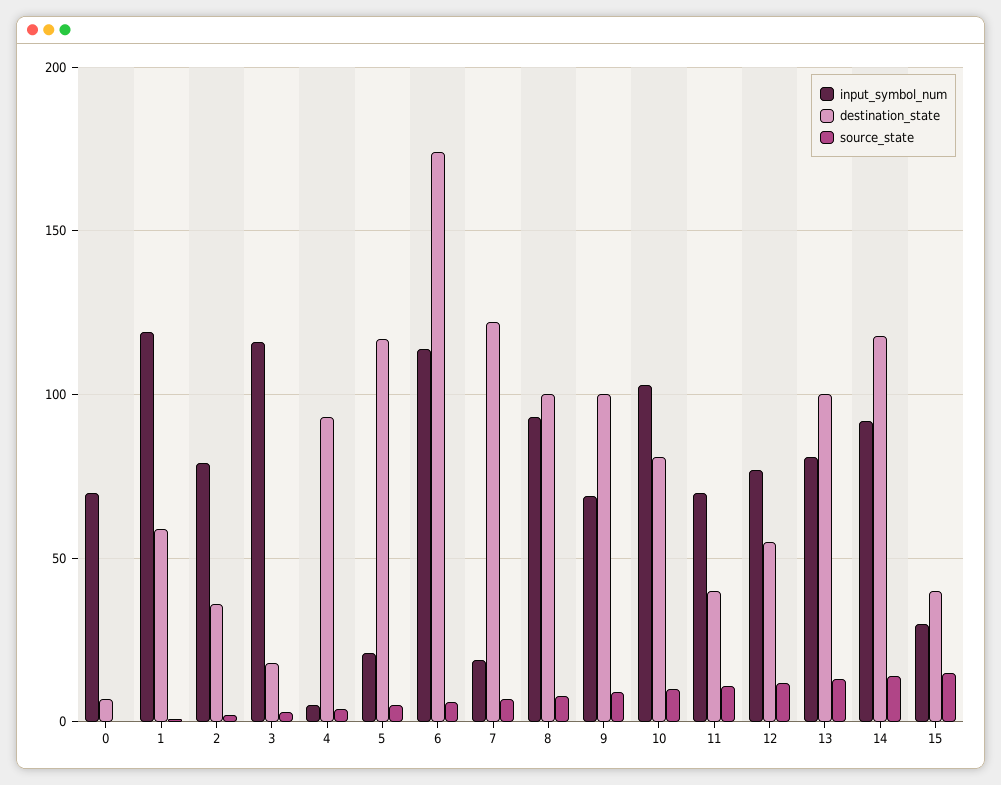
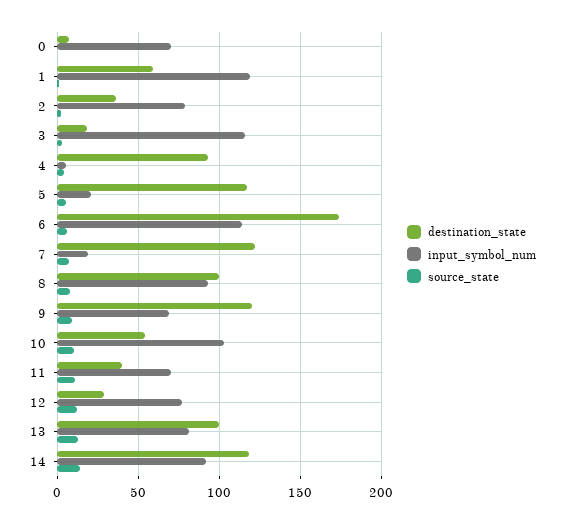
destination_state, 9: 100 -> 120
destination_state, 10: 80 -> 55
destination_state, 12: 55 -> 30
input_symbol_num, 15: 30 -> none
destination_state, 15: 40 -> none
source_state, 15: 15 -> none

